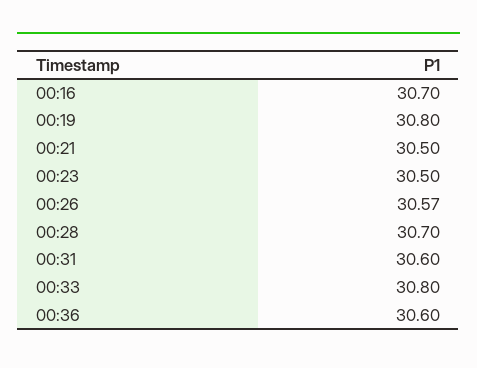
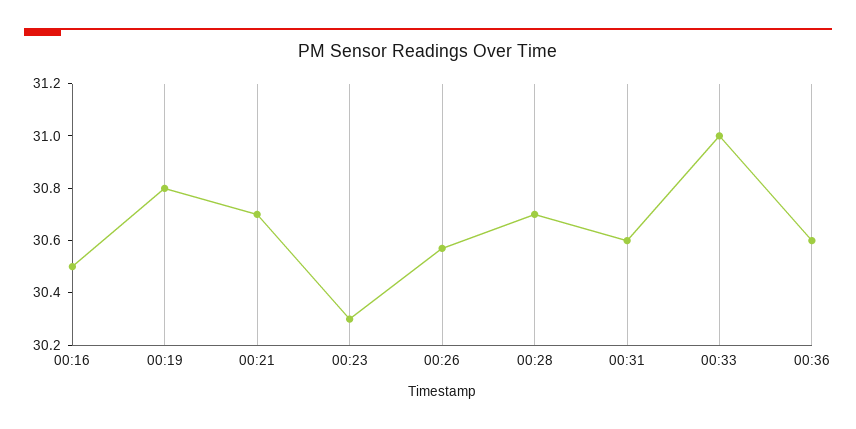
00:16: 30.7 -> 30.5
00:21: 30.5 -> 30.7
00:23: 30.5 -> 30.3
00:33: 30.8 -> 31

